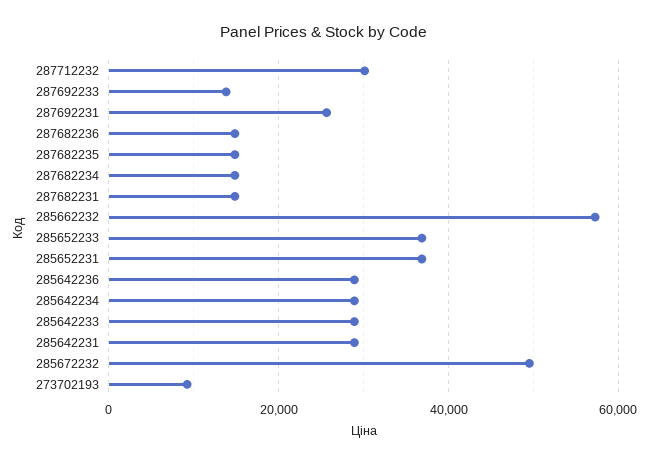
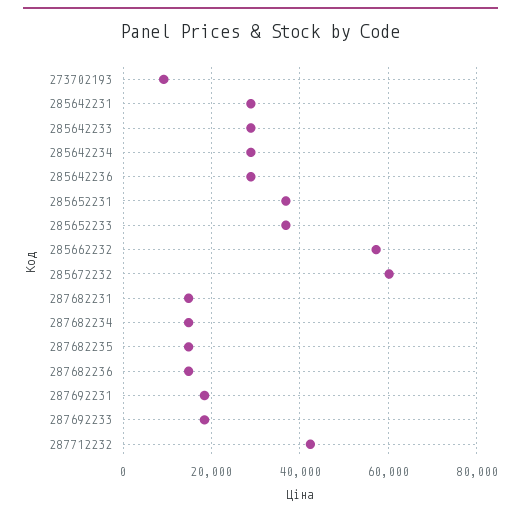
287712232: 30000 -> 42000
287692233: 14000 -> 18000
287692231: 26000 -> 18000
285672232: 50000 -> 60000

